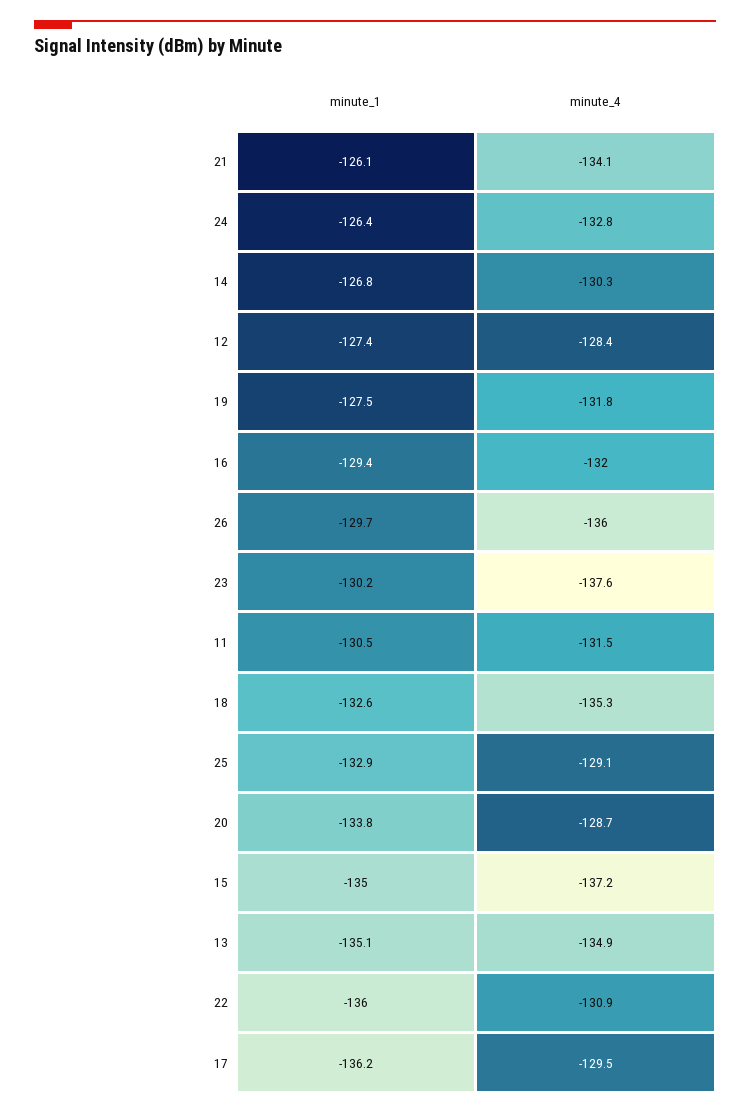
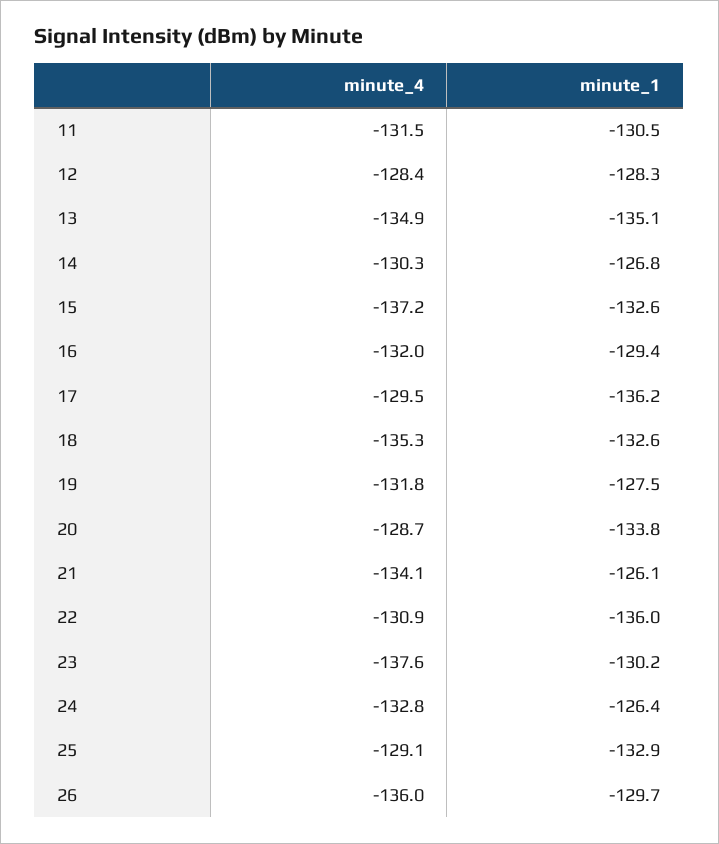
minute_1, 12: -127.4 -> -128.3
minute_1, 15: -135 -> -132.6

